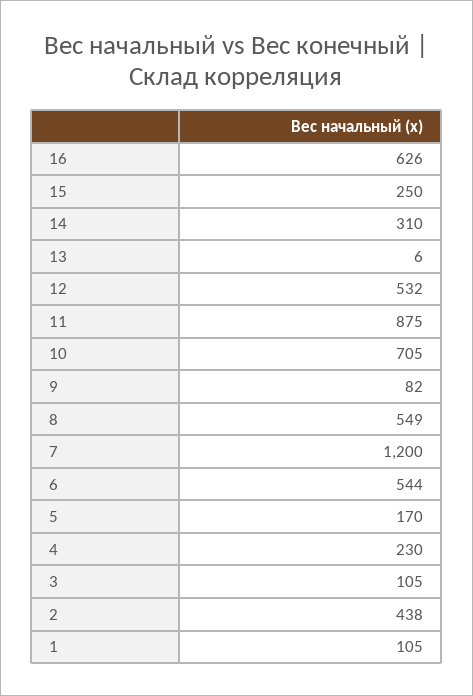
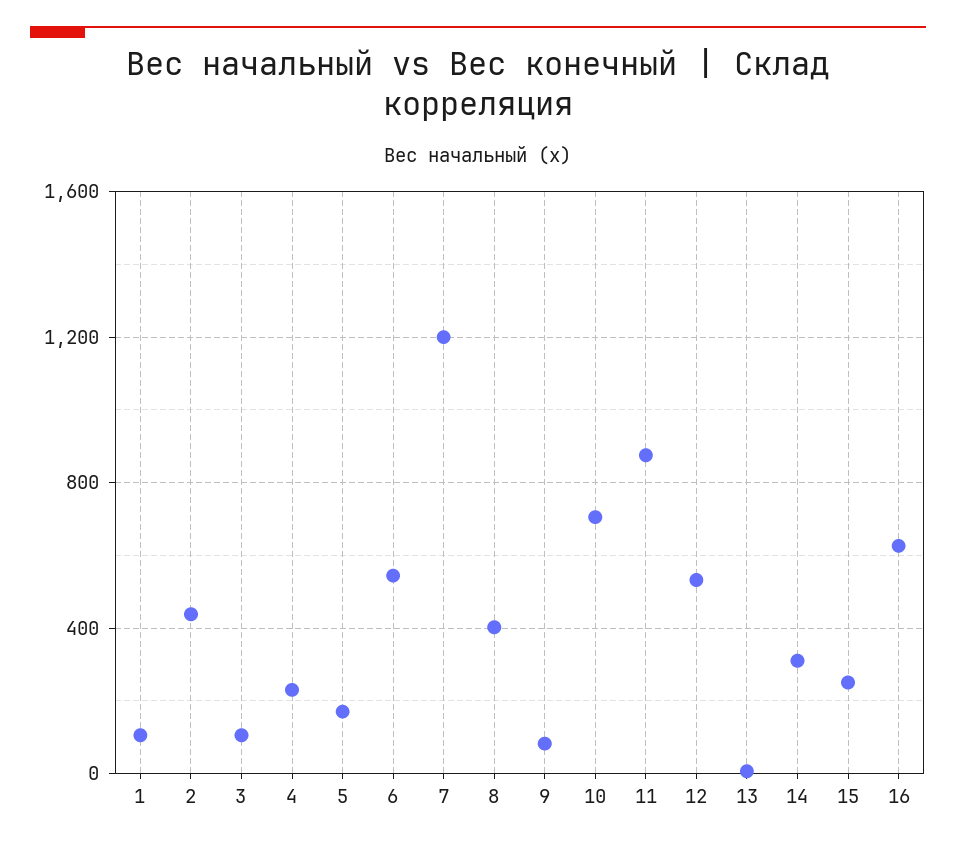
8: 549 -> 400

